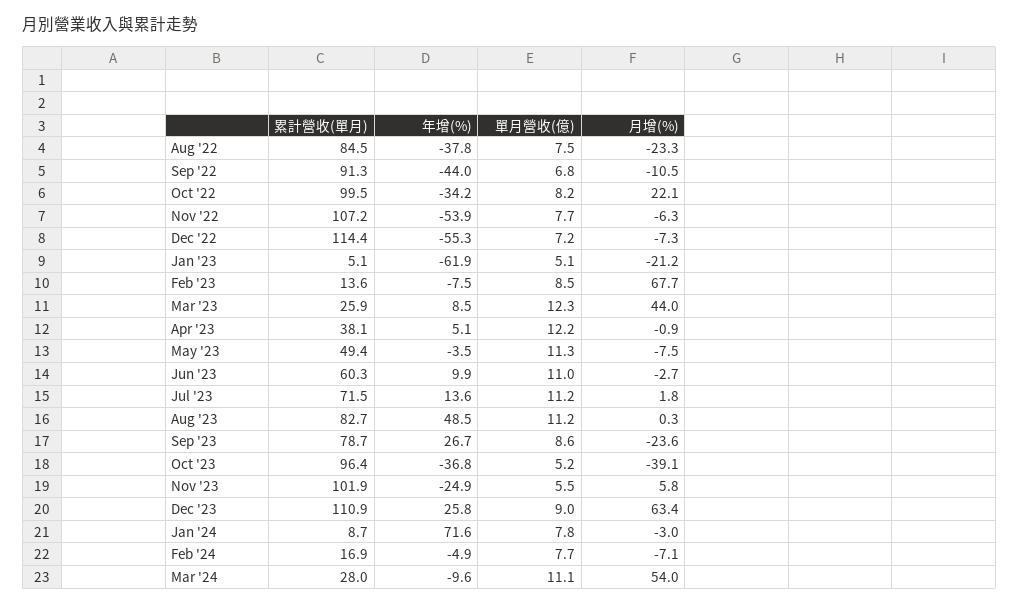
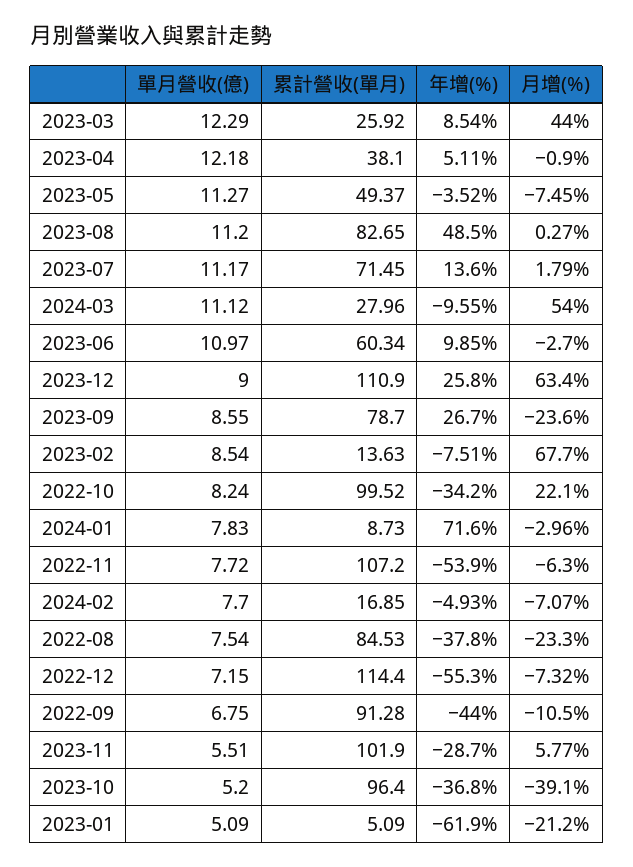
年增(%), Nov '23: -24.9 -> -28.7

